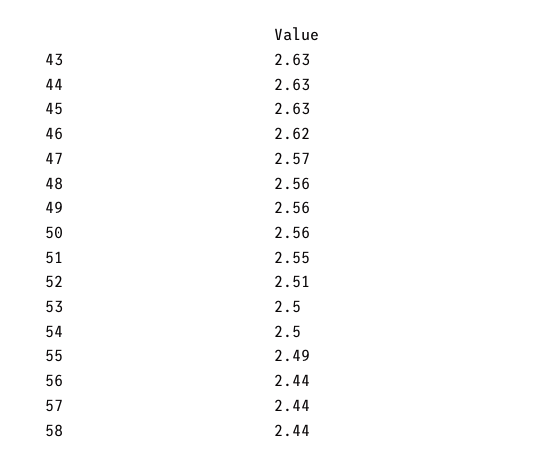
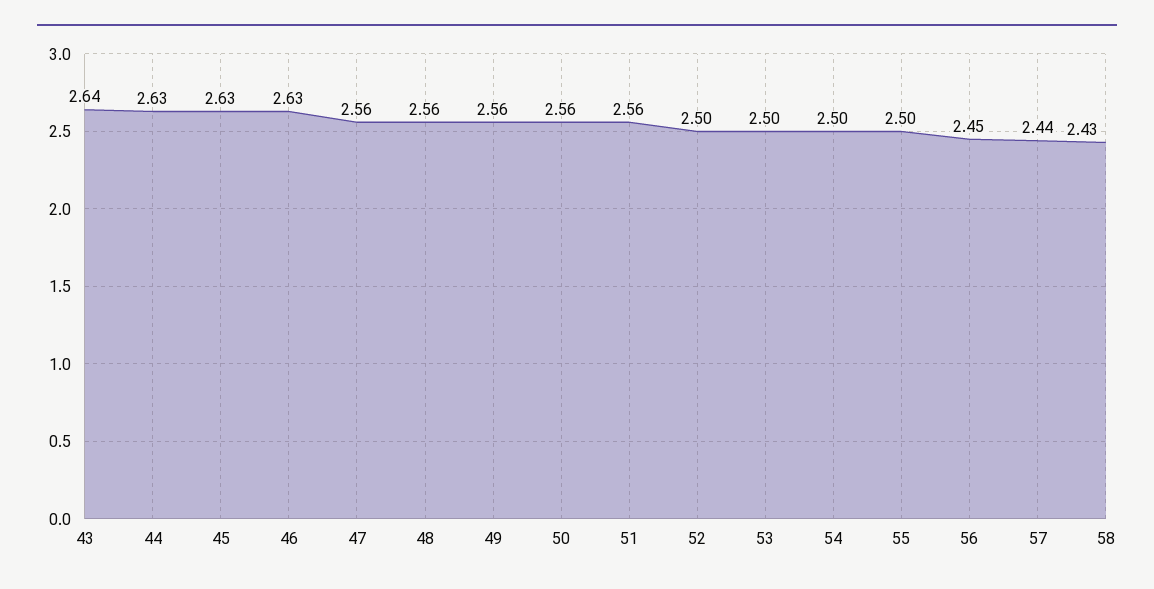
43: 2.63 -> 2.64
46: 2.62 -> 2.63
47: 2.57 -> 2.56
51: 2.55 -> 2.56
52: 2.51 -> 2.5
55: 2.49 -> 2.5
56: 2.44 -> 2.45
58: 2.44 -> 2.43

